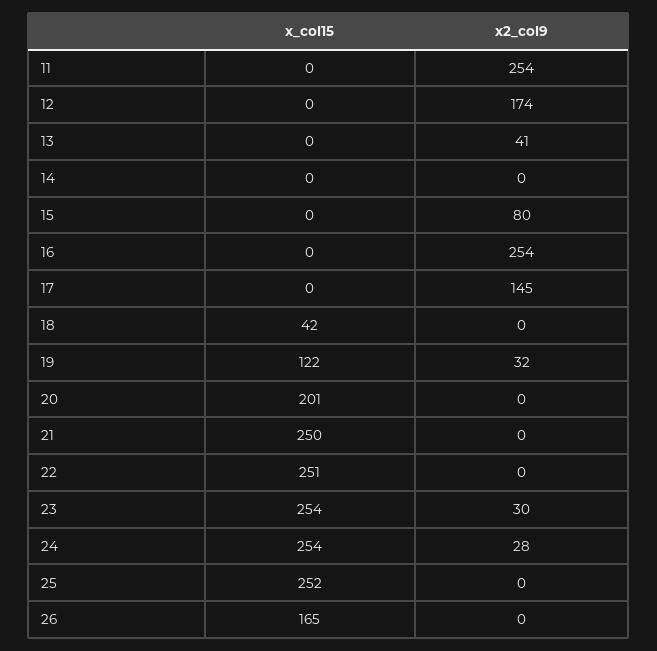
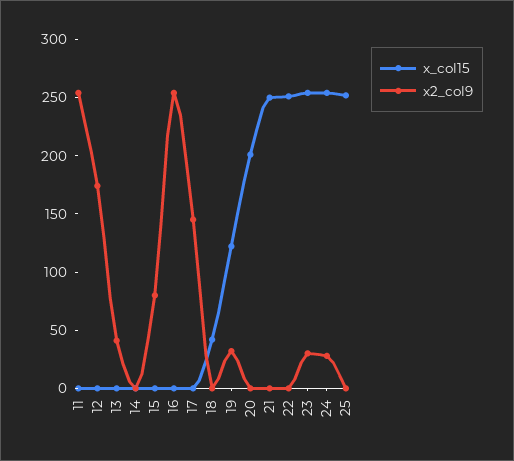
x_col15, 26: 165 -> none
x2_col9, 26: 0 -> none

